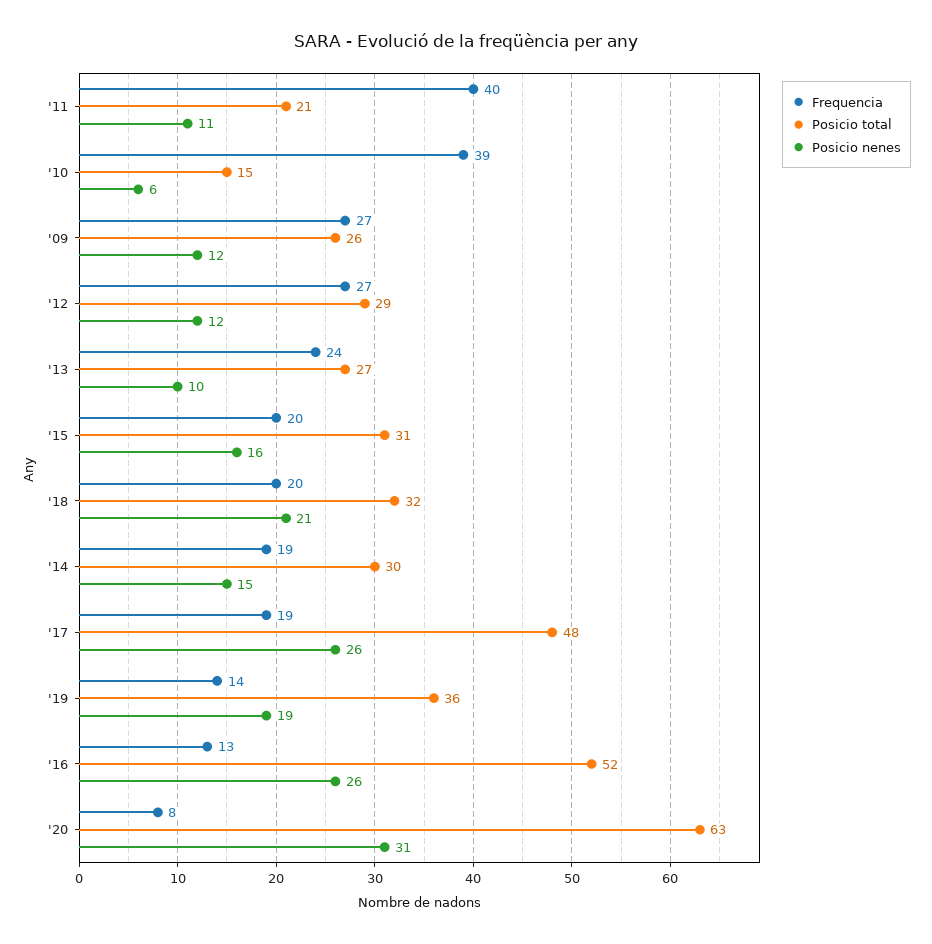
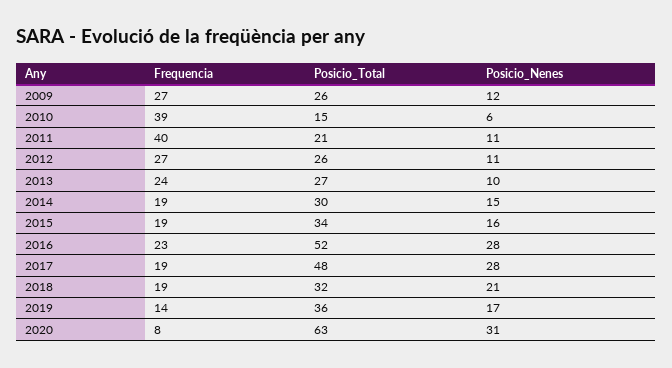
Posicio total, '12: 29 -> 26
Posicio nenes, '12: 12 -> 11
Frequencia, '15: 20 -> 19
Posicio total, '15: 31 -> 34
Frequencia, '18: 20 -> 19
Posicio nenes, '17: 26 -> 28
Posicio nenes, '19: 19 -> 17
Frequencia, '16: 13 -> 23
Posicio nenes, '16: 26 -> 28

